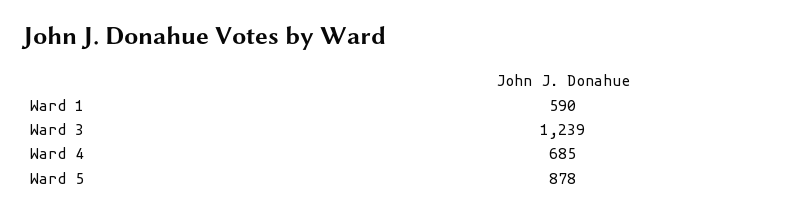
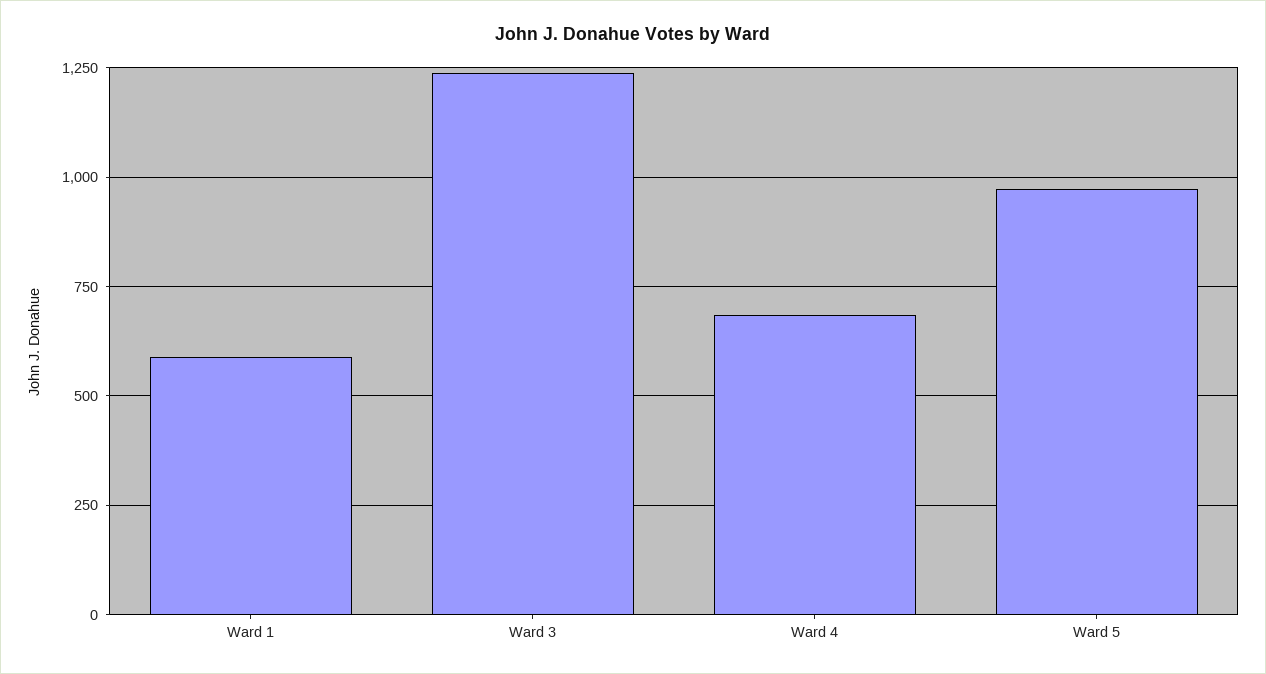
Ward 5: 878 -> 975

